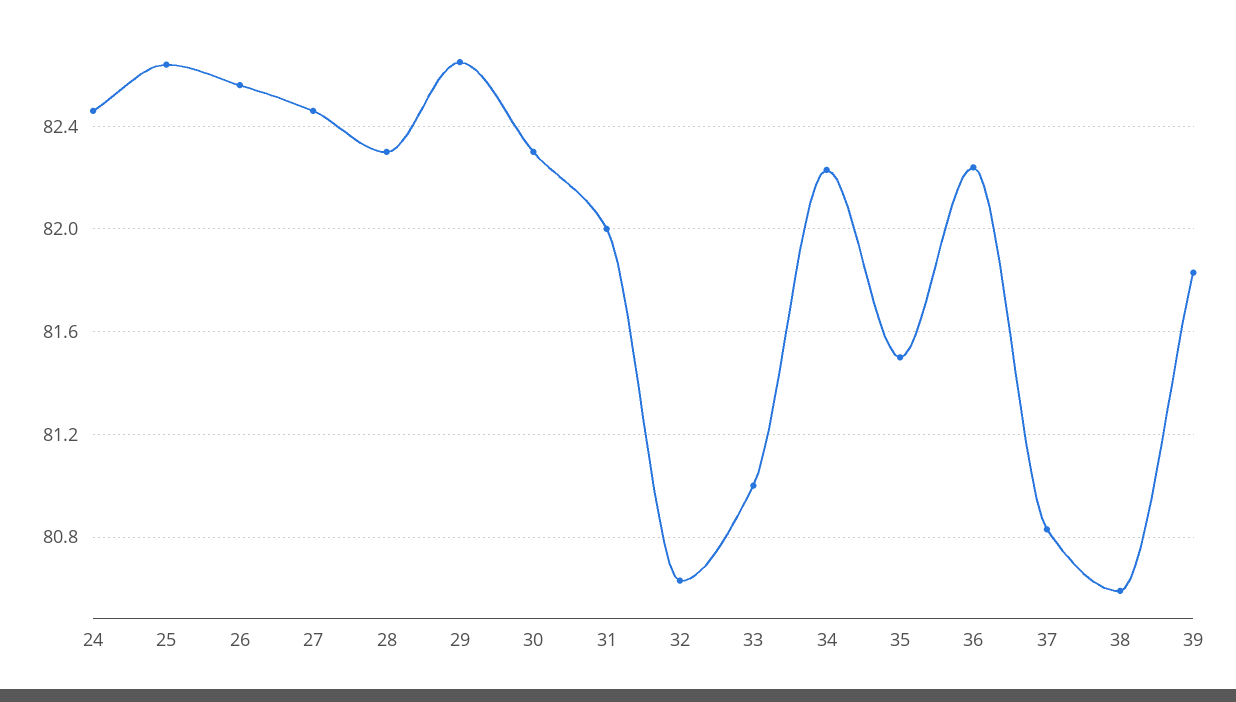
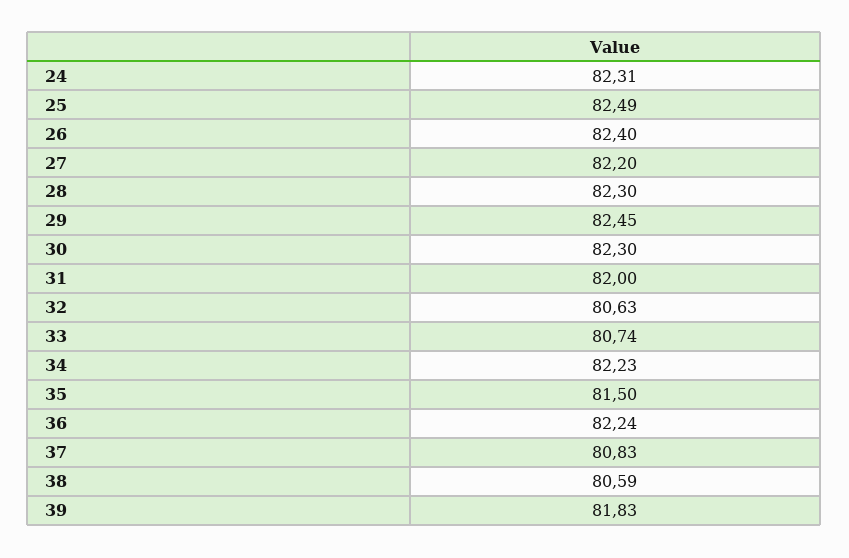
24: 82.45 -> 82.31
25: 82.65 -> 82.49
26: 82.55 -> 82.4
27: 82.45 -> 82.2
29: 82.65 -> 82.45
33: 81 -> 80.74

